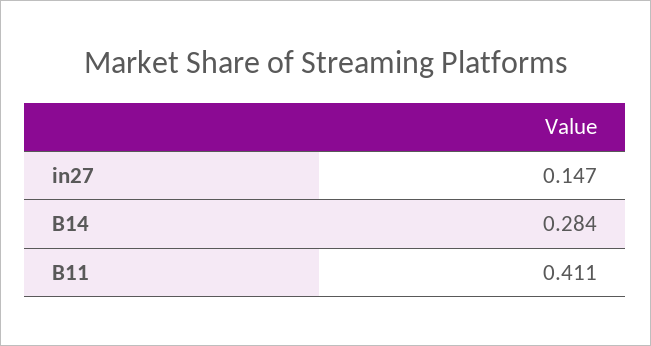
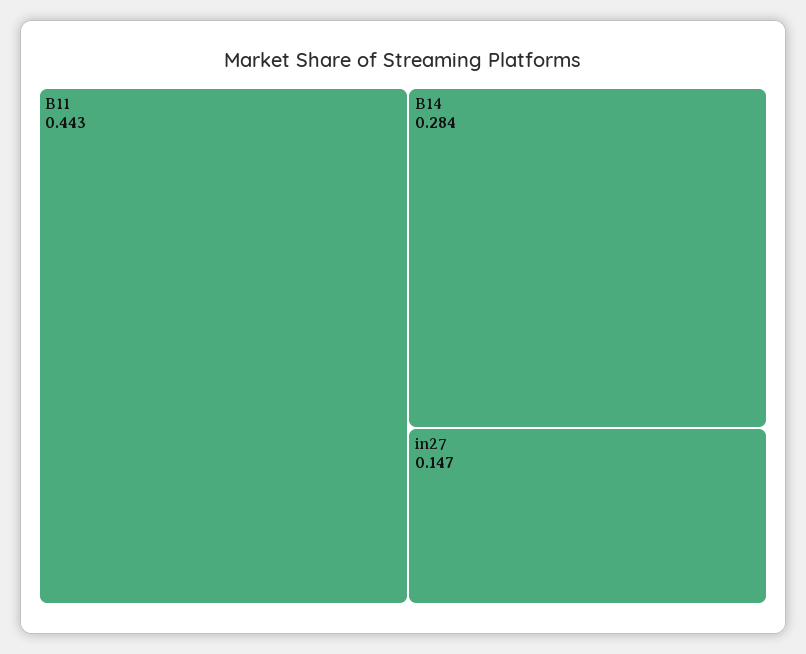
B11: 0.411 -> 0.443

